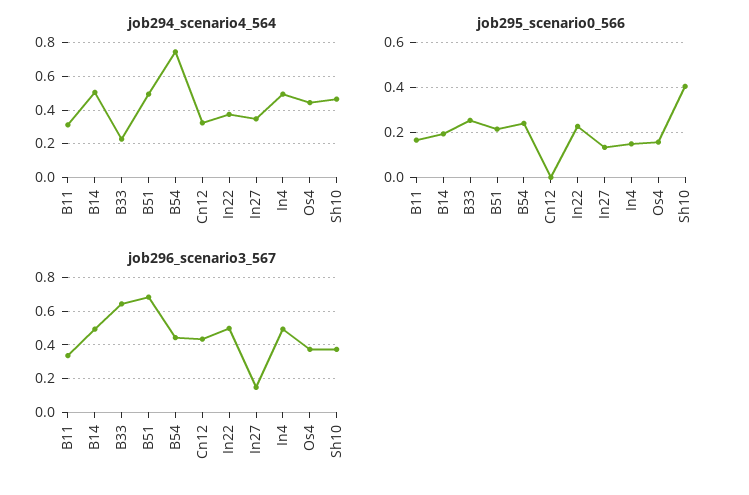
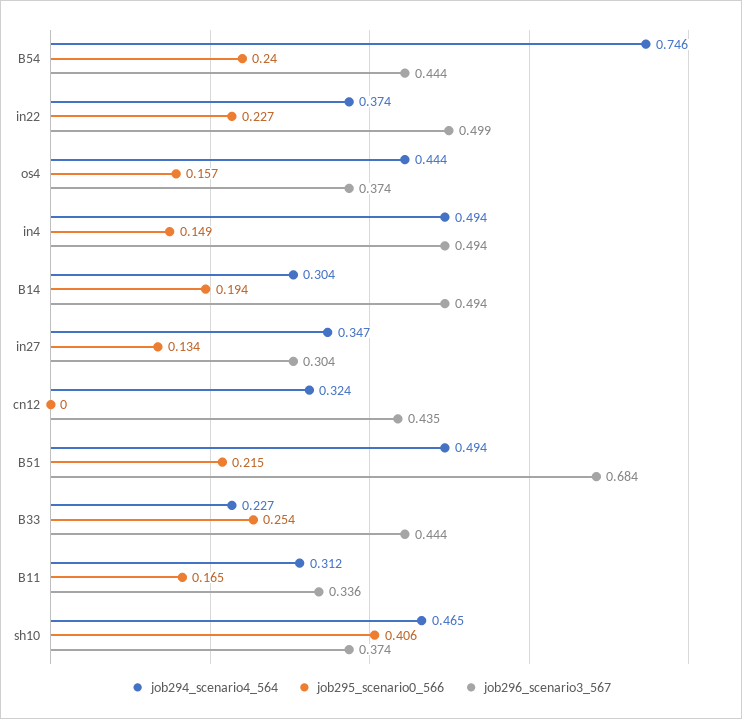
job294_scenario4_564, B14: 0.5 -> 0.304
job296_scenario3_567, B33: 0.65 -> 0.444
job296_scenario3_567, In27: 0.15 -> 0.304

